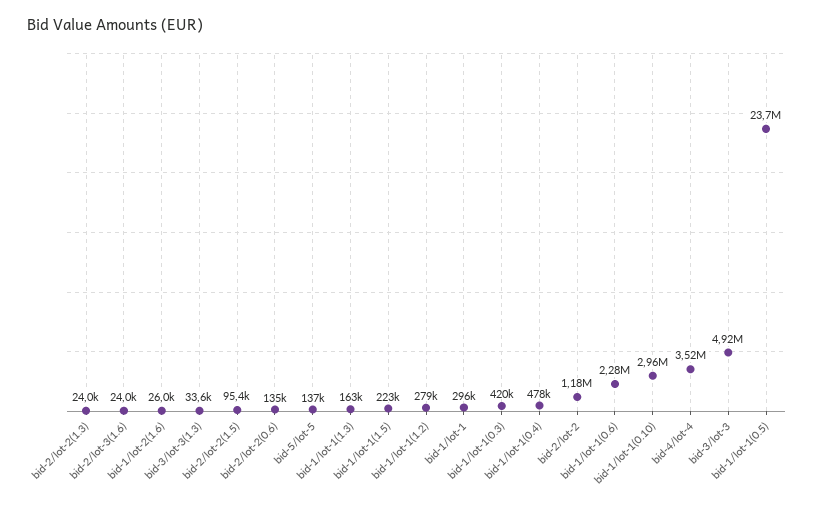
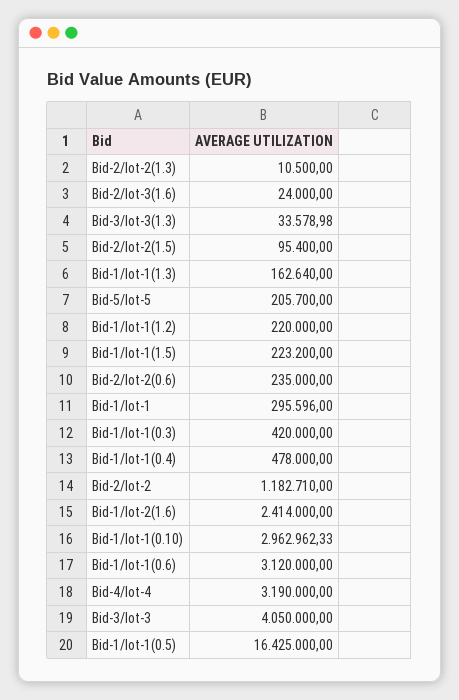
bid-2/lot-2(1.3): 24000 -> 10500
bid-1/lot-2(1.6): 26000 -> 2414000
bid-2/lot-2(0.6): 135000 -> 235000
bid-5/lot-5: 137000 -> 205700
bid-1/lot-1(1.2): 279000 -> 220000
bid-1/lot-1(0.6): 2280000 -> 3120000
bid-4/lot-4: 3520000 -> 3190000
bid-3/lot-3: 4920000 -> 4050000
bid-1/lot-1(0.5): 23700000 -> 16425000

